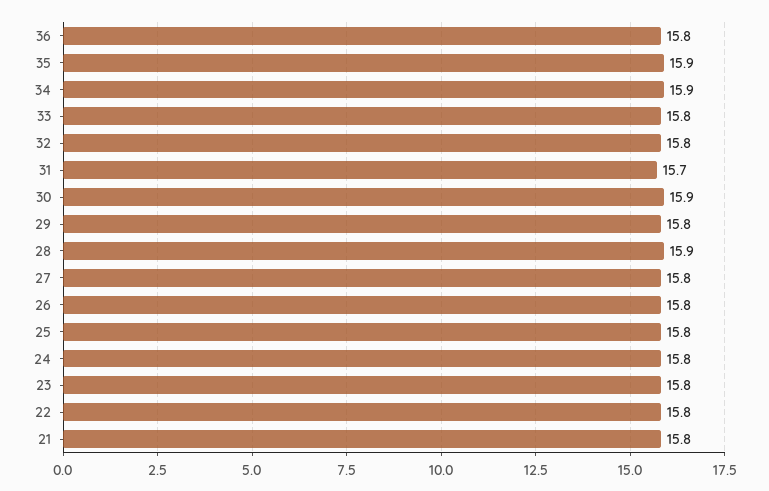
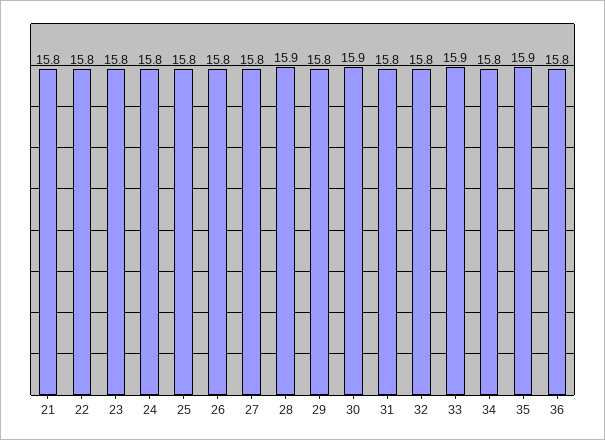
34: 15.9 -> 15.8
33: 15.8 -> 15.9
31: 15.7 -> 15.8

